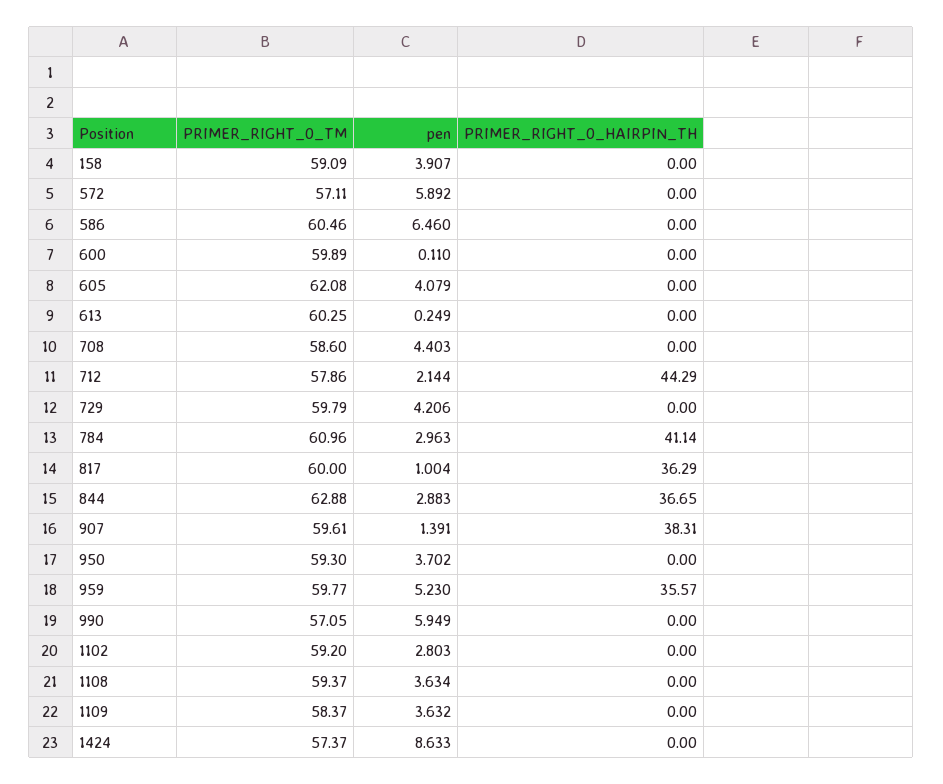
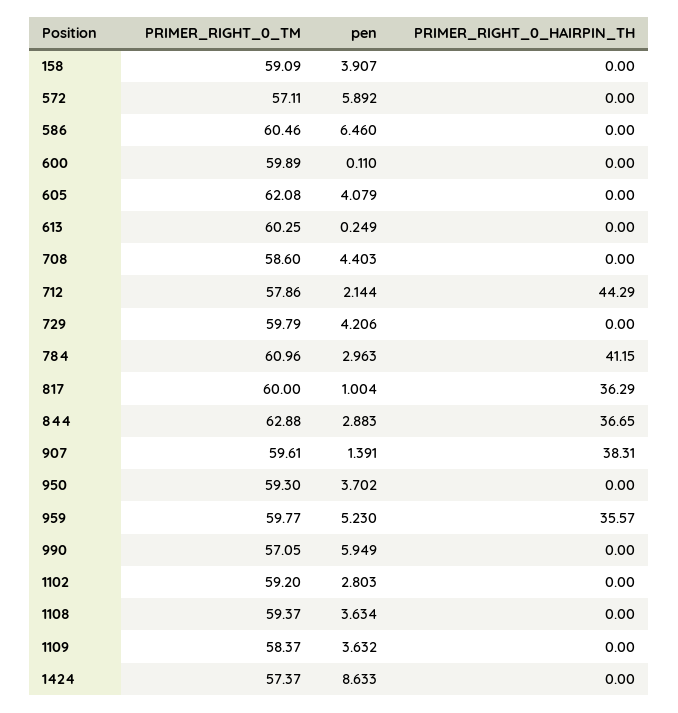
PRIMER_RIGHT_0_HAIRPIN_TH, 784: 41.14 -> 41.15

